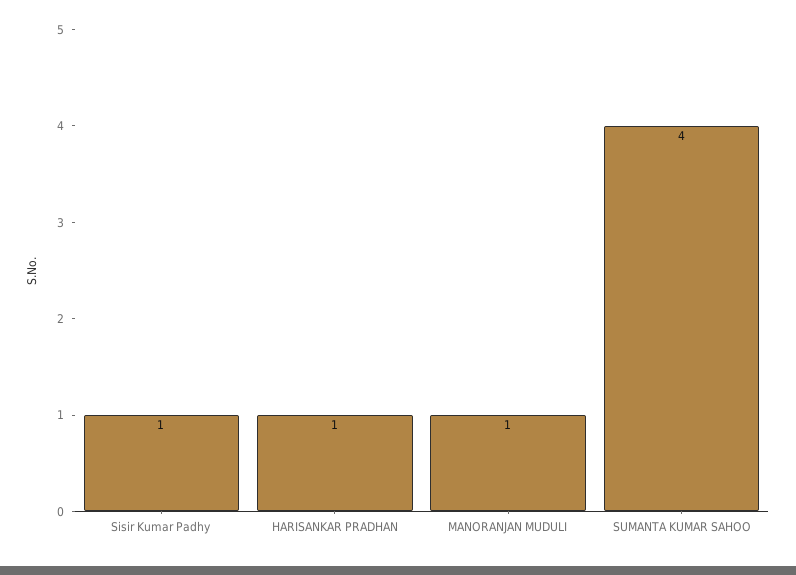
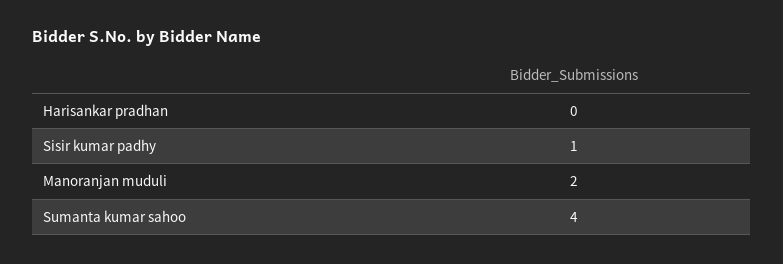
HARISANKAR PRADHAN: 1 -> 0
MANORANJAN MUDULI: 1 -> 2

